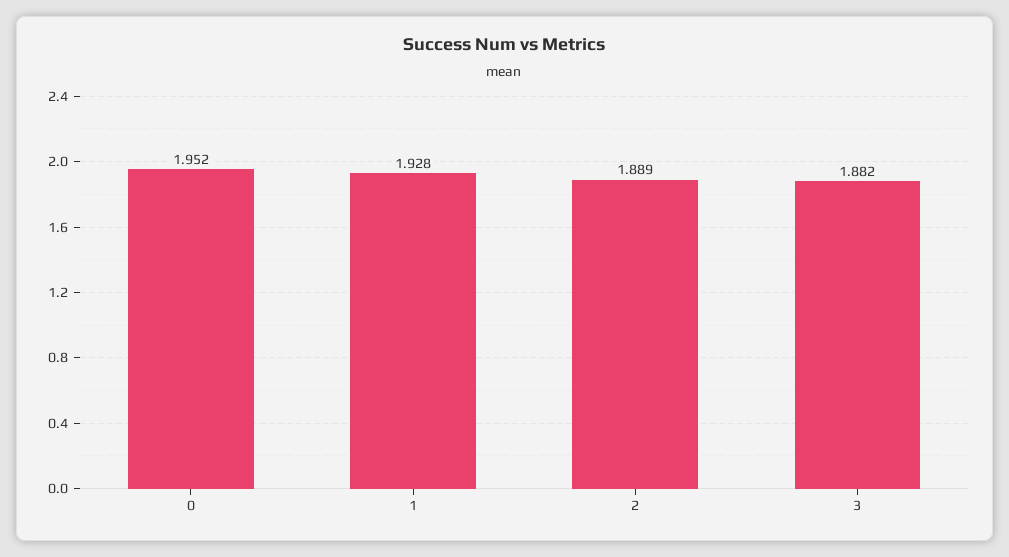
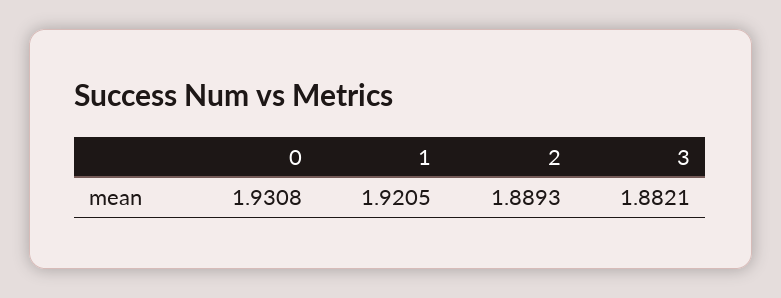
0: 1.952 -> 1.9308
1: 1.928 -> 1.9205

